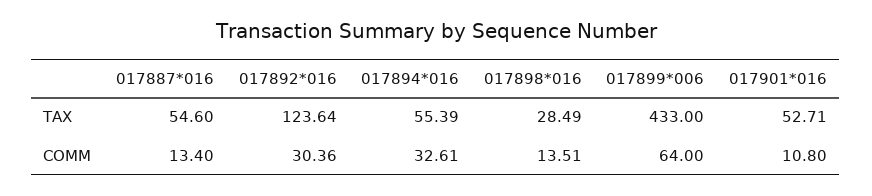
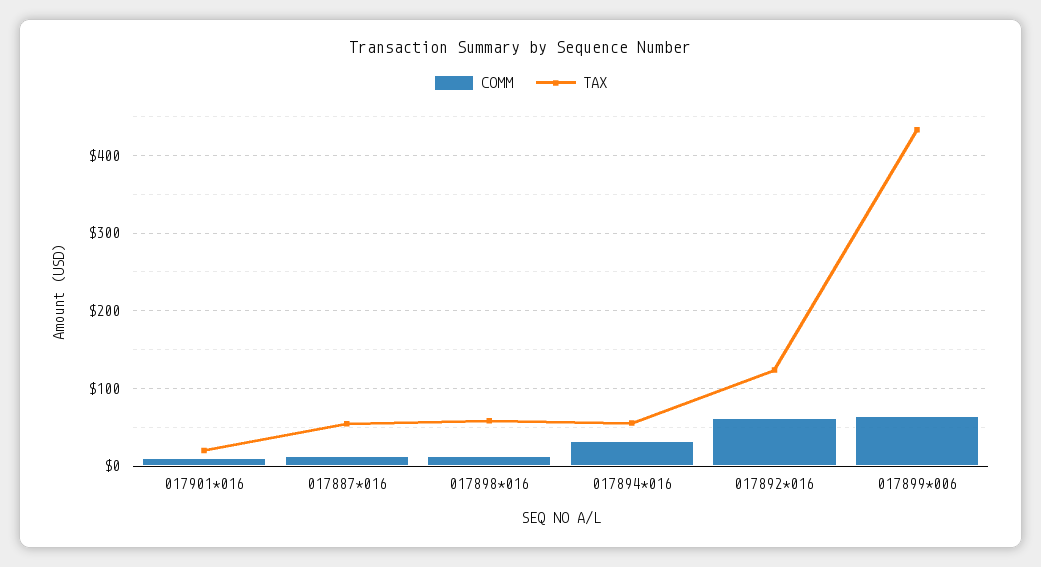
TAX, 017898*016: 28.49 -> 60
TAX, 017901*016: 52.71 -> 20
COMM, 017892*016: 30.36 -> 60

